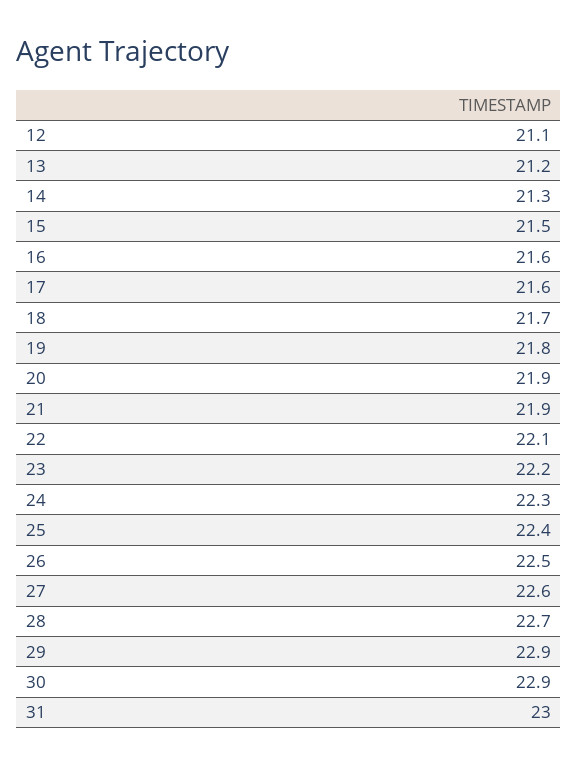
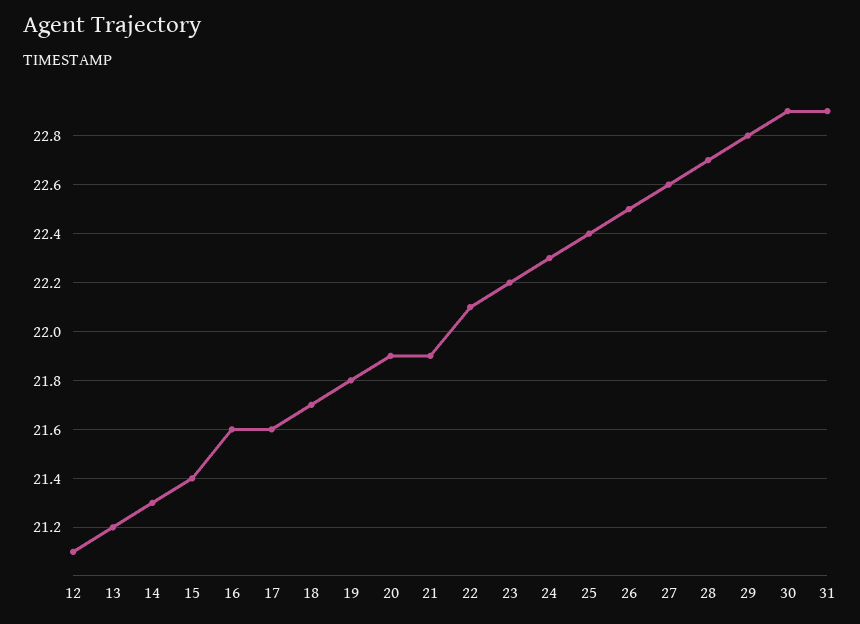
15: 21.5 -> 21.4
29: 22.9 -> 22.8
31: 23 -> 22.9

